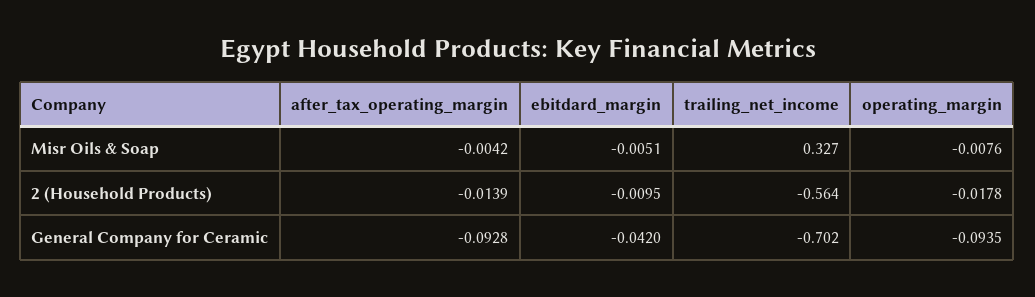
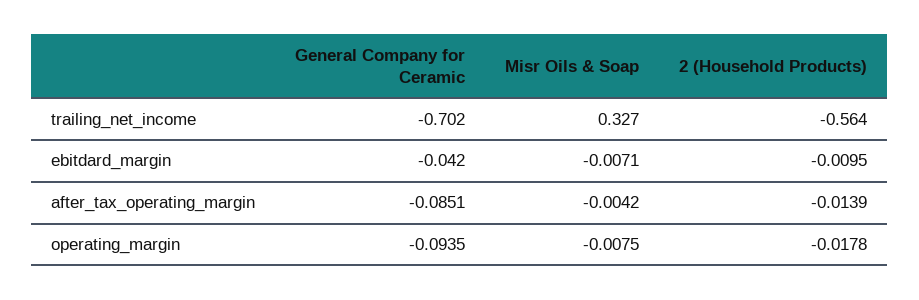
ebitdard_margin, Misr Oils & Soap: -0.0051 -> -0.0071
operating_margin, Misr Oils & Soap: -0.0076 -> -0.0075
after_tax_operating_margin, General Company for Ceramic: -0.0928 -> -0.0851

